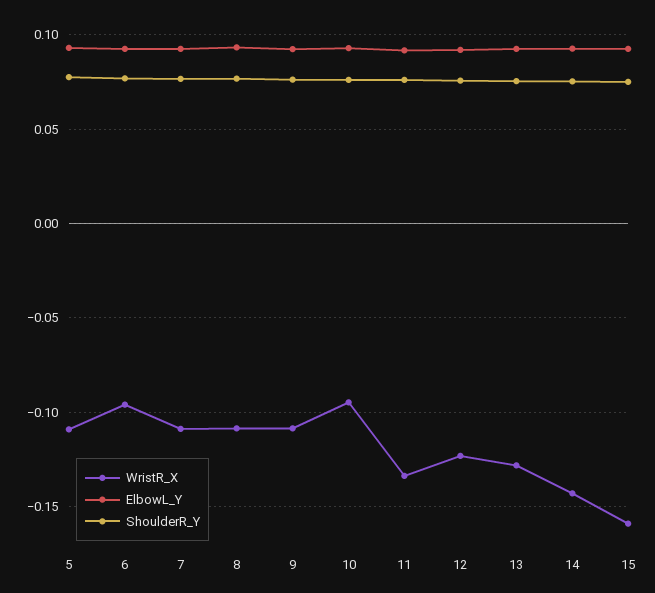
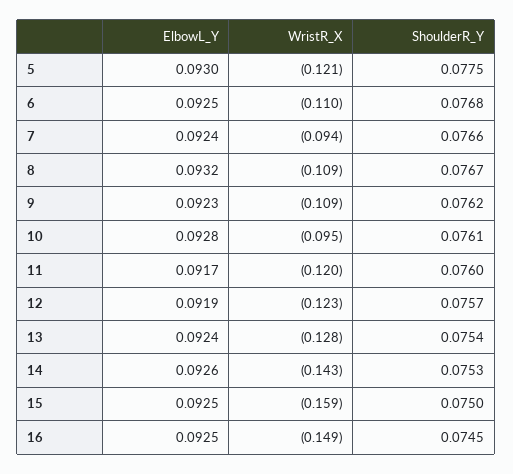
WristR_X, 5: -0.11 -> -0.121
WristR_X, 6: -0.095 -> -0.11
WristR_X, 7: -0.11 -> -0.094
WristR_X, 11: -0.135 -> -0.12
ElbowL_Y, 16: none -> 0.0925
WristR_X, 16: none -> -0.149
ShoulderR_Y, 16: none -> 0.0745

